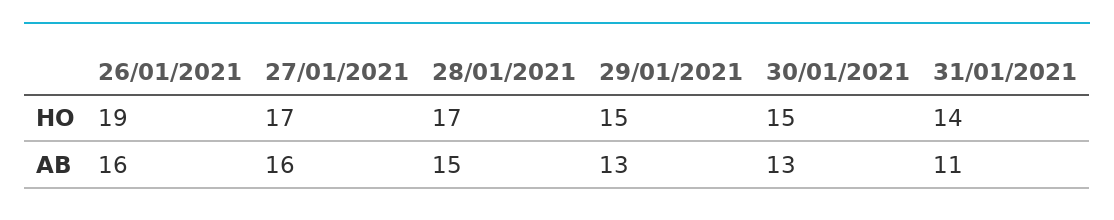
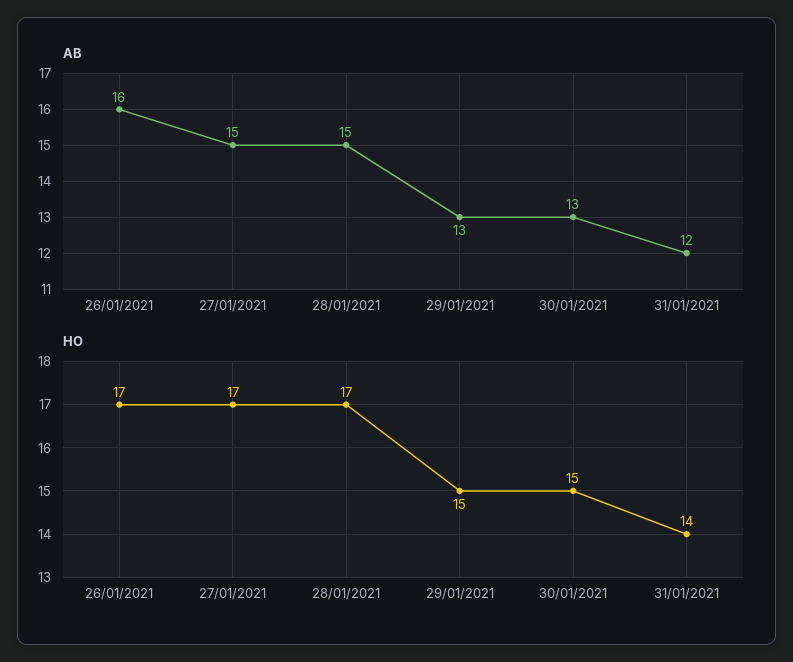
HO, 26/01/2021: 19 -> 17
AB, 27/01/2021: 16 -> 15
AB, 31/01/2021: 11 -> 12

